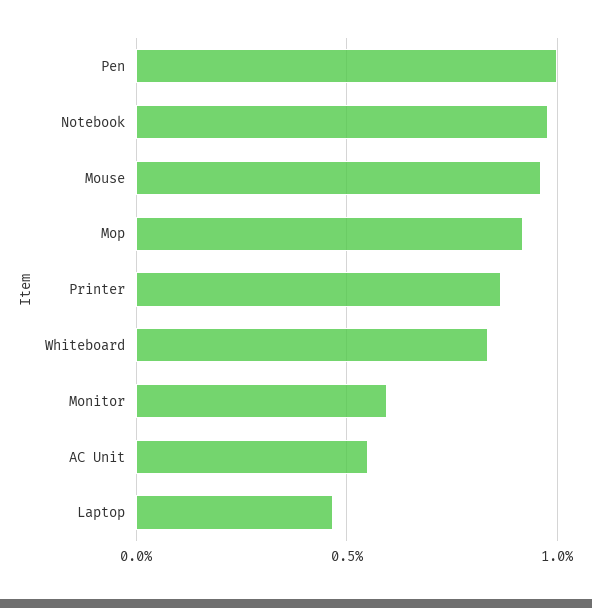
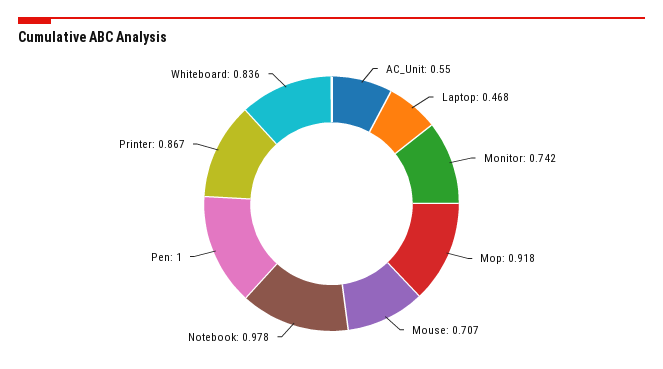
Mouse: 0.95 -> 0.707
Monitor: 0.6 -> 0.742

